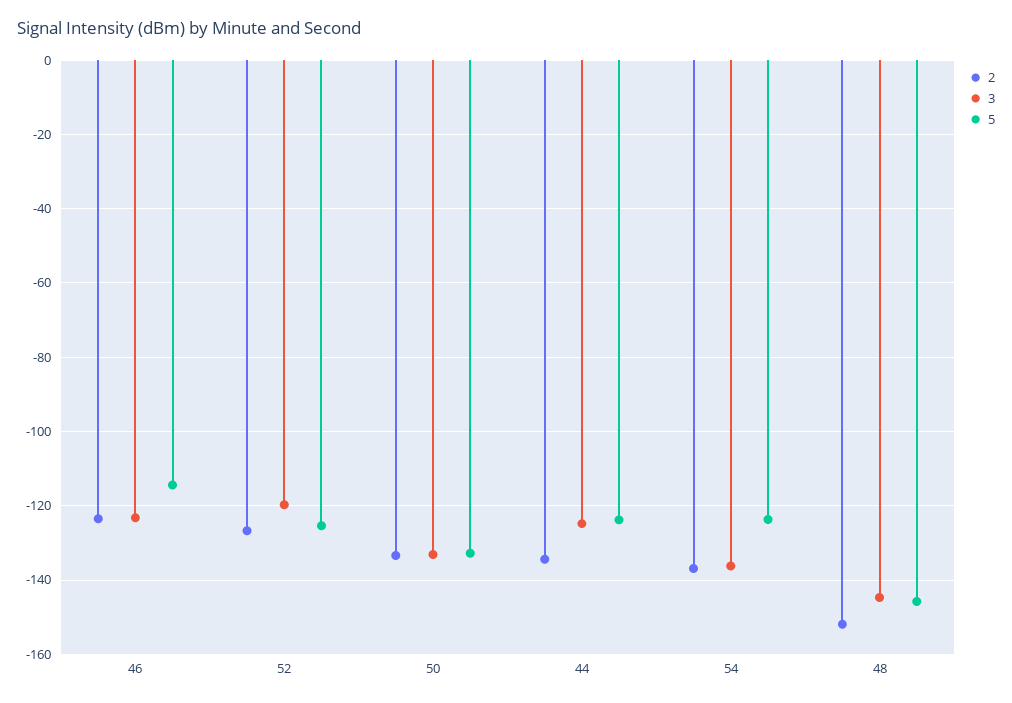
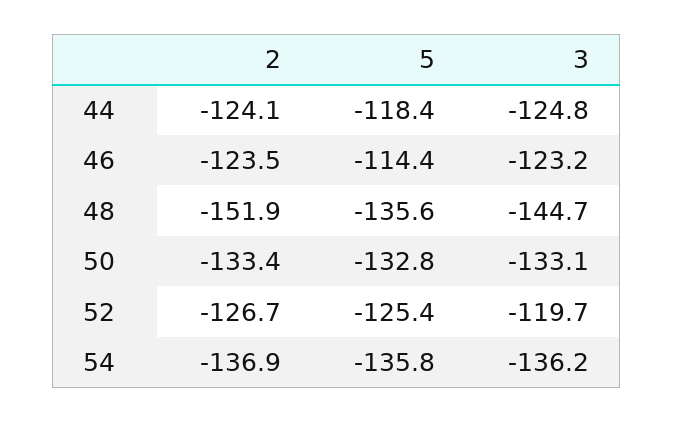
2, 44: -134 -> -124.1
5, 44: -124 -> -118.4
5, 54: -124 -> -135.8
5, 48: -146 -> -135.6

